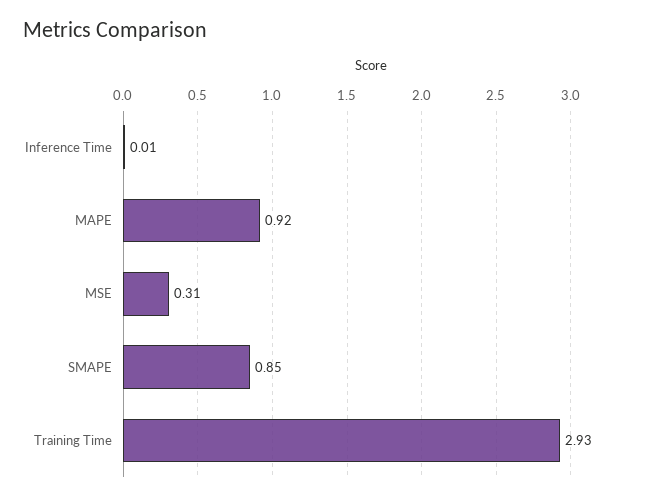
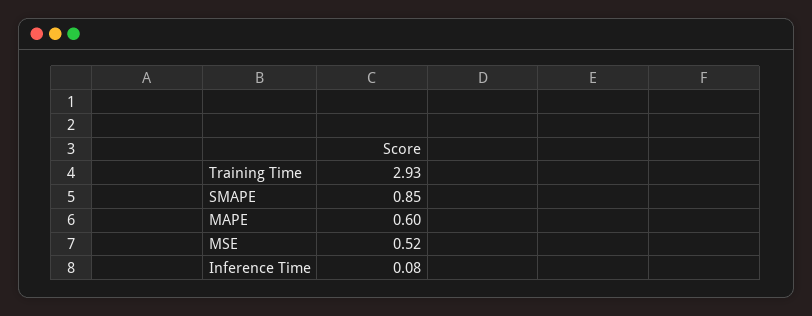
Inference Time: 0.01 -> 0.08
MAPE: 0.92 -> 0.6
MSE: 0.31 -> 0.52

